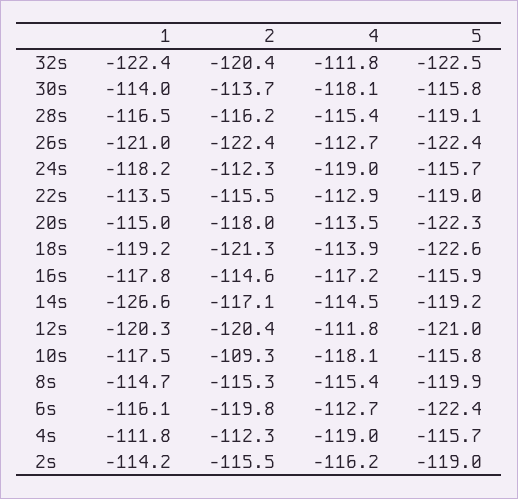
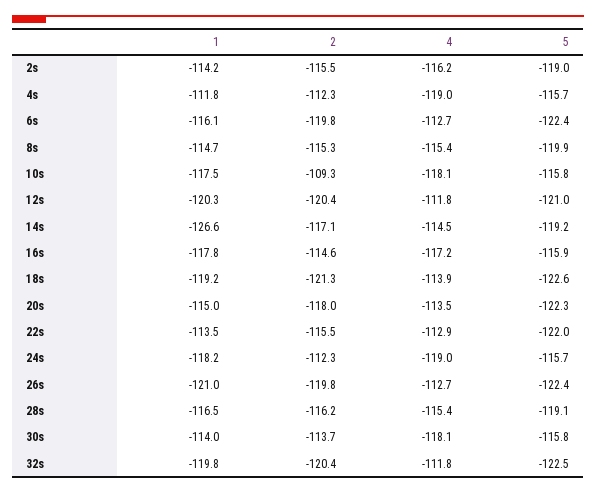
1, 32s: -122.4 -> -119.8
2, 26s: -122.4 -> -119.8
5, 22s: -119 -> -122

